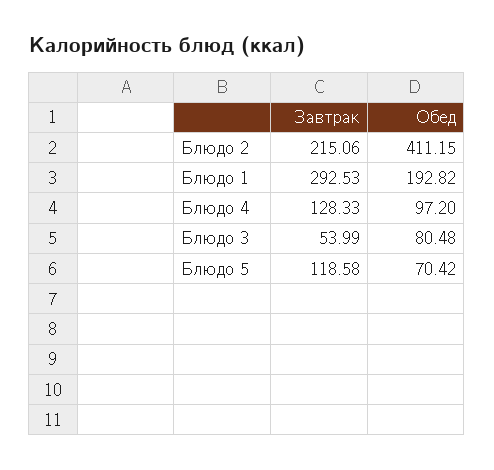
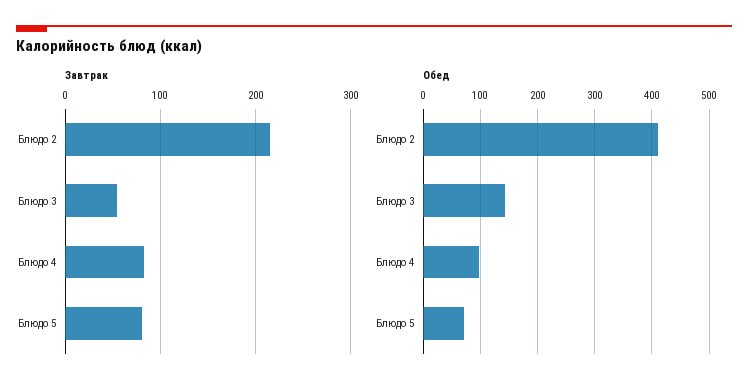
Завтрак, Блюдо 1: 292.53 -> none
Обед, Блюдо 1: 192.82 -> none
Завтрак, Блюдо 4: 128.33 -> 80
Обед, Блюдо 3: 80.48 -> 140
Завтрак, Блюдо 5: 118.58 -> 80

